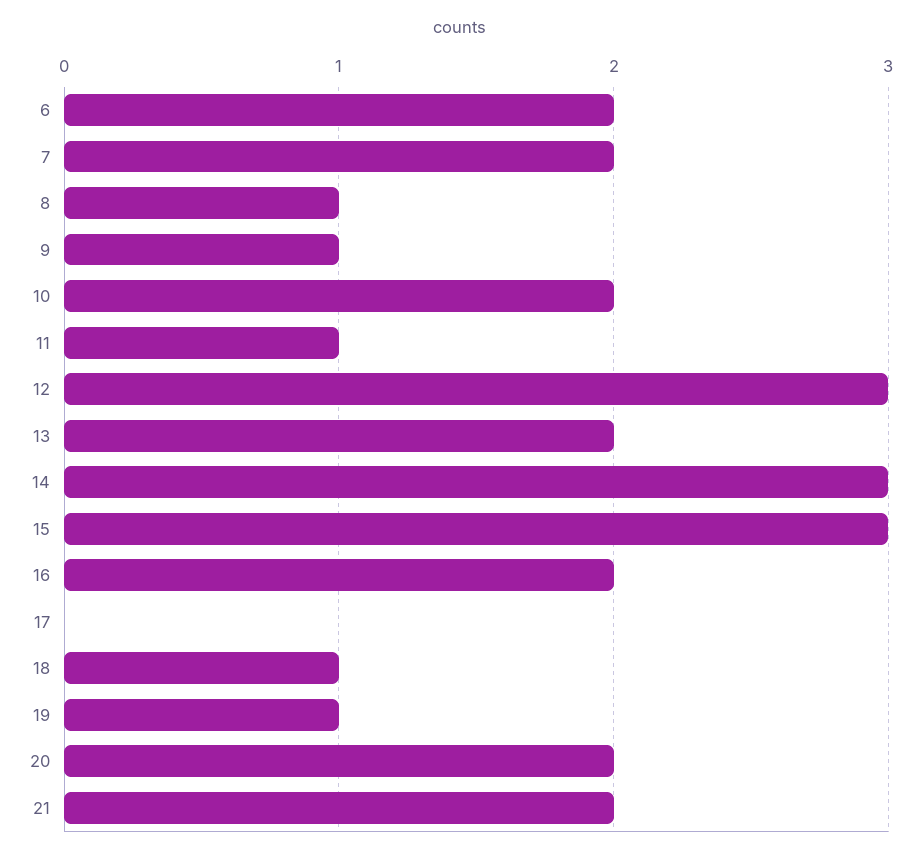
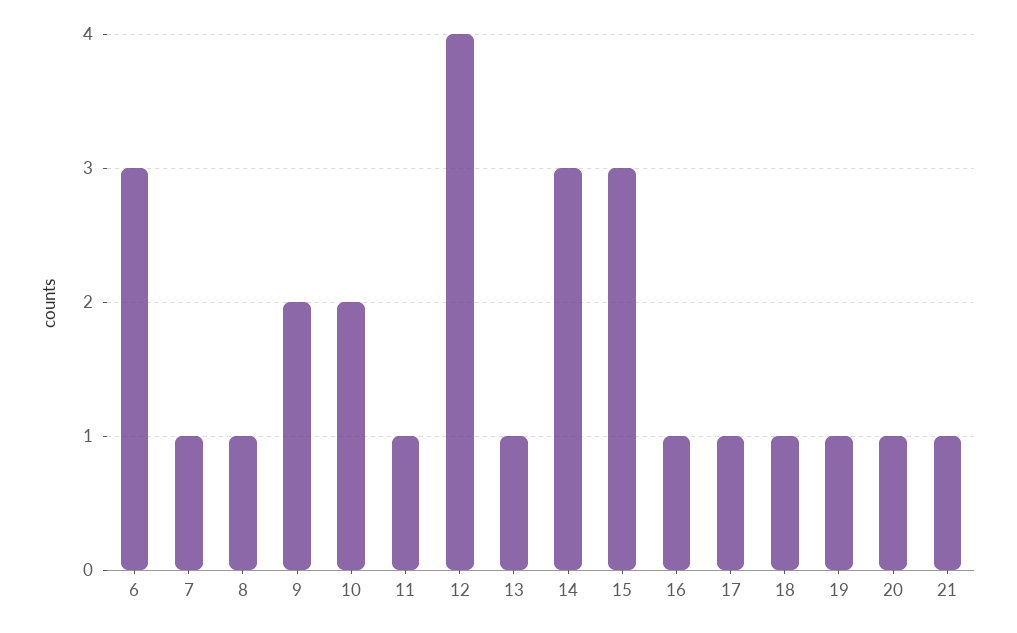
6: 2 -> 3
7: 2 -> 1
9: 1 -> 2
12: 3 -> 4
13: 2 -> 1
16: 2 -> 1
17: 0 -> 1
20: 2 -> 1
21: 2 -> 1

